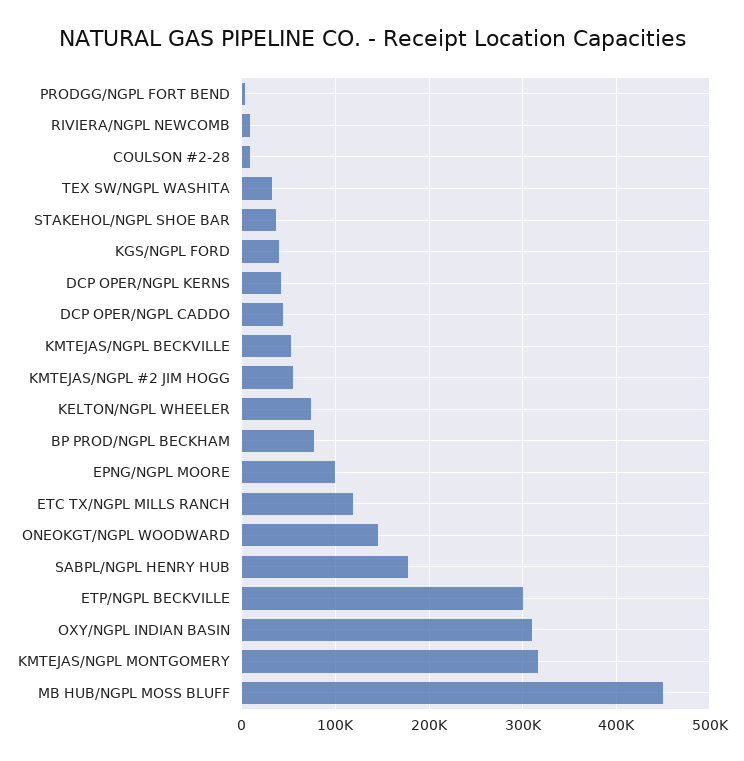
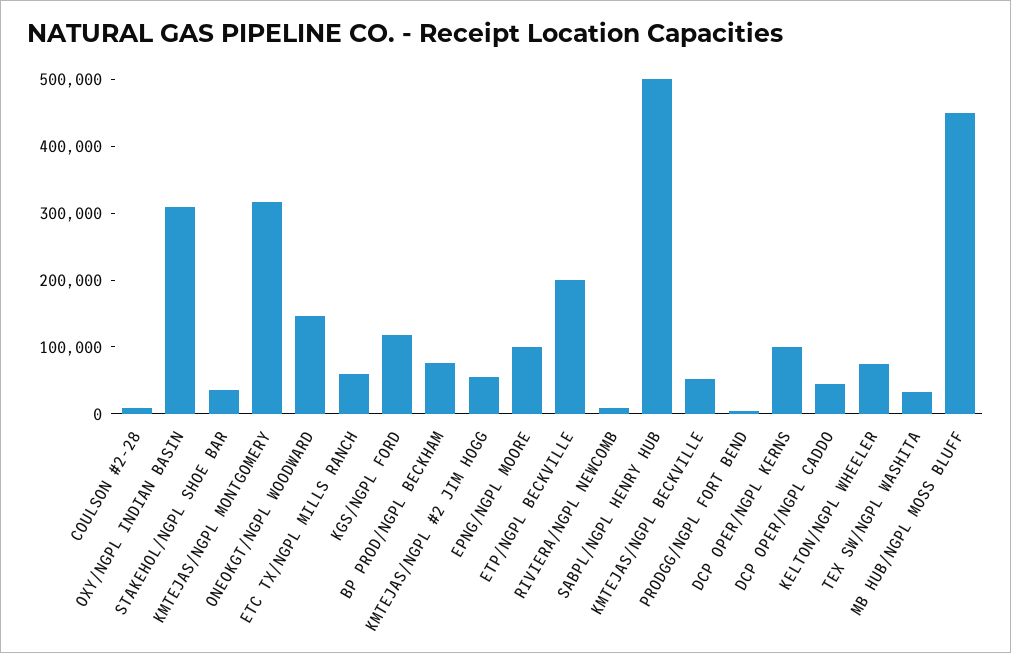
KGS/NGPL FORD: 40000 -> 120000
DCP OPER/NGPL KERNS: 40000 -> 100000
ETC TX/NGPL MILLS RANCH: 120000 -> 60000
SABPL/NGPL HENRY HUB: 180000 -> 500000
ETP/NGPL BECKVILLE: 300000 -> 200000

